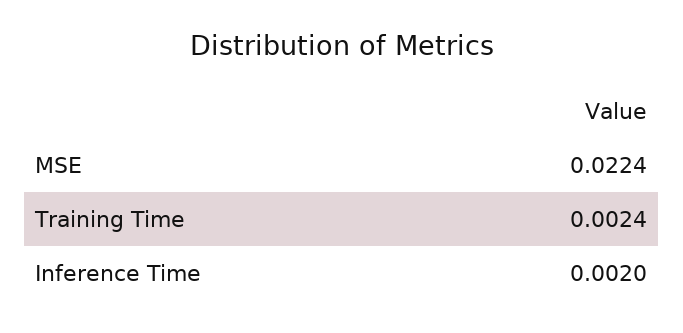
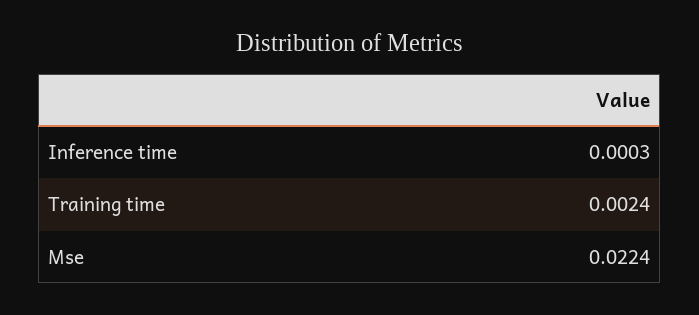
Inference Time: 0.002 -> 0.0003

